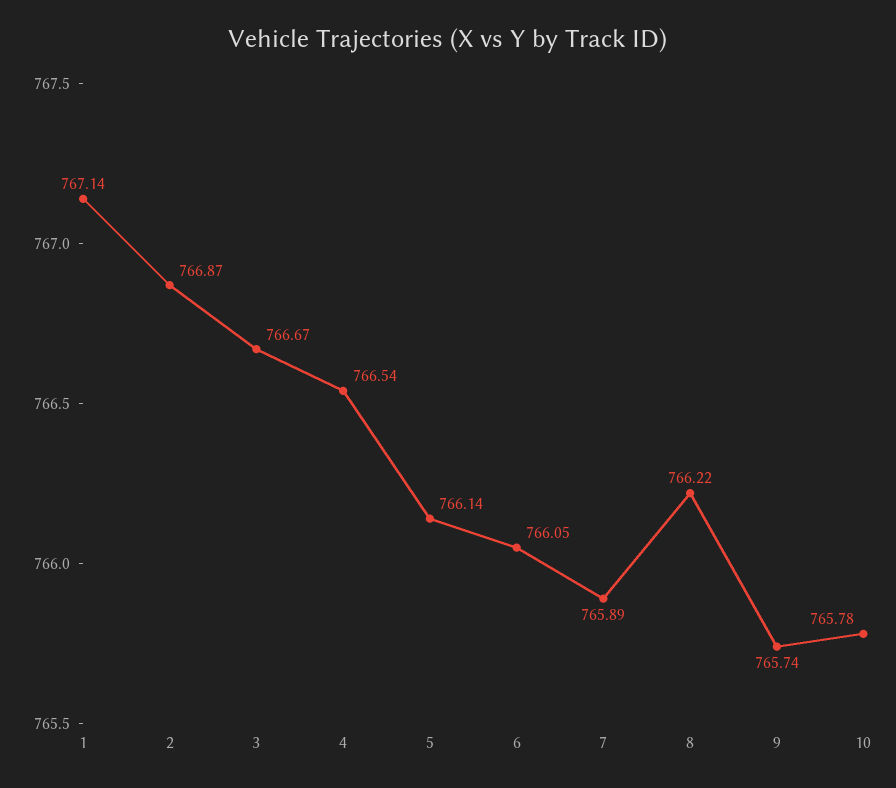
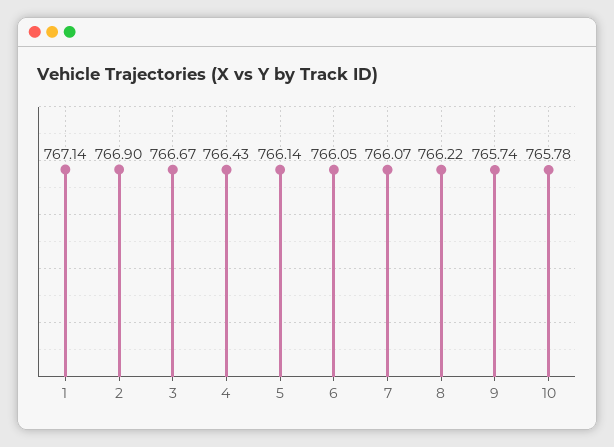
2: 766.87 -> 766.9
4: 766.54 -> 766.43
7: 765.89 -> 766.07

